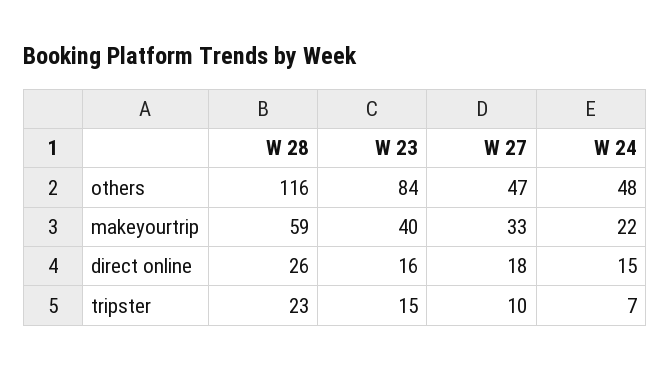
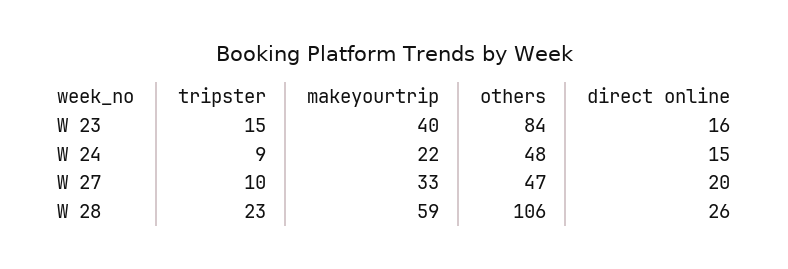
W 28, others: 116 -> 106
W 27, direct online: 18 -> 20
W 24, tripster: 7 -> 9

